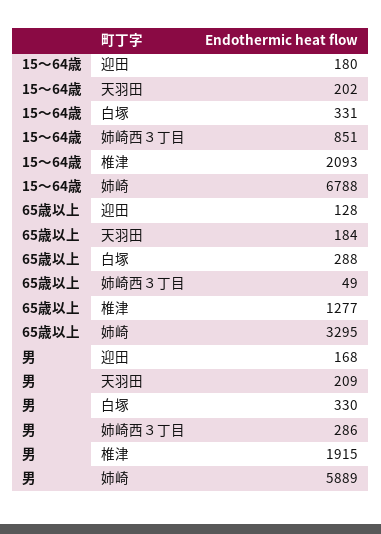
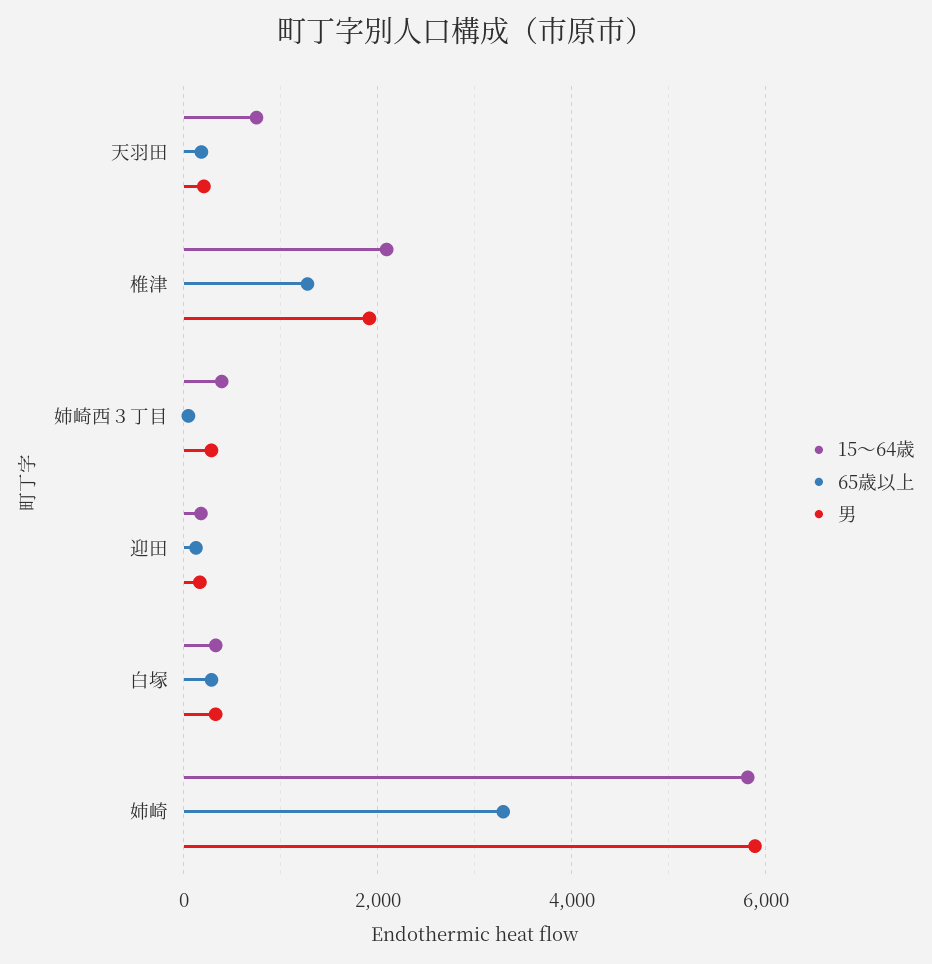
15～64歳, 天羽田: 202 -> 800
15～64歳, 姉崎西３丁目: 851 -> 400
15～64歳, 姉崎: 6788 -> 5800

